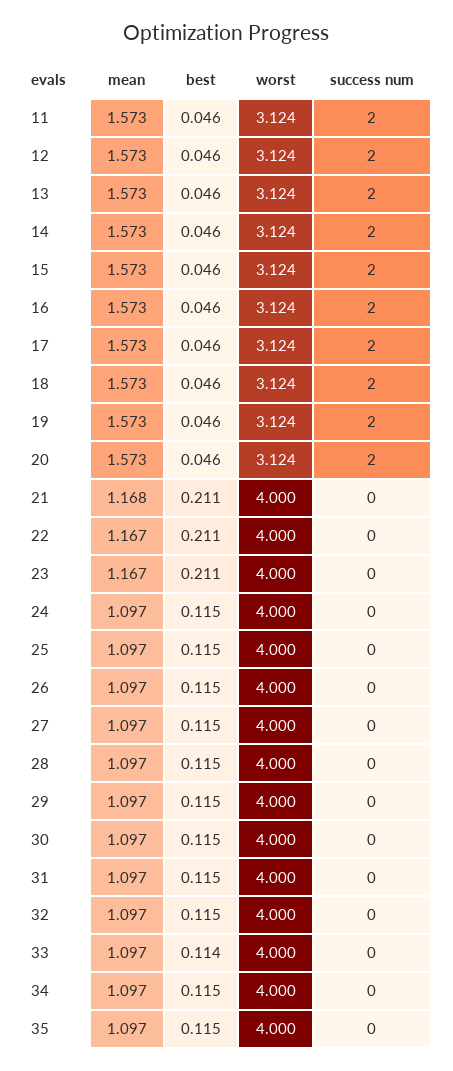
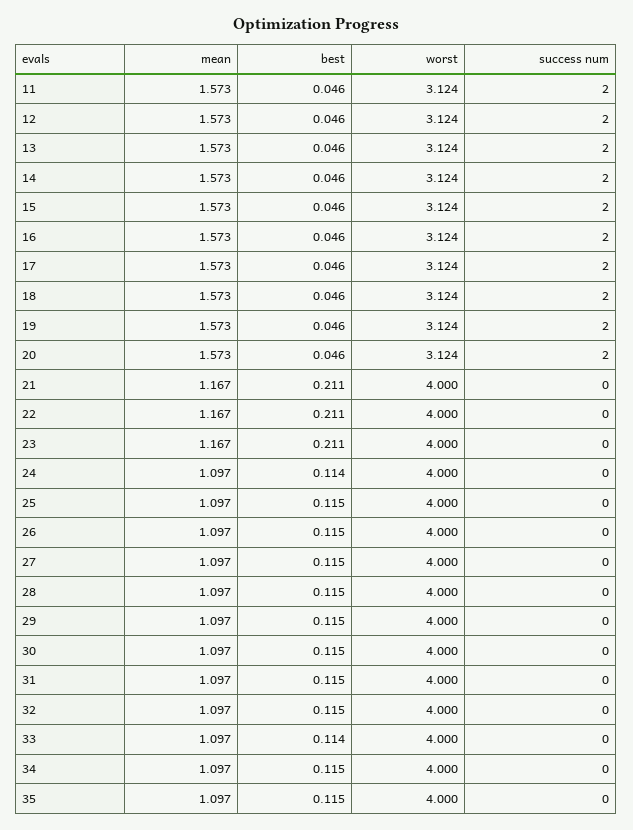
mean, 21: 1.168 -> 1.167
best, 24: 0.115 -> 0.114

